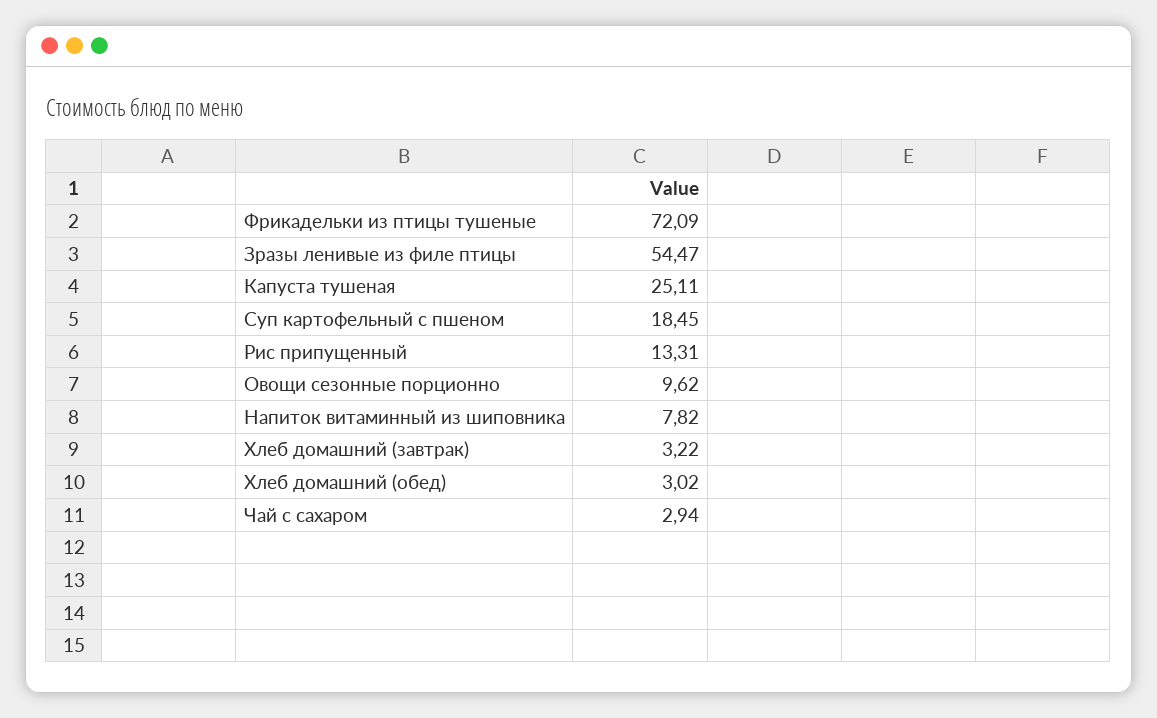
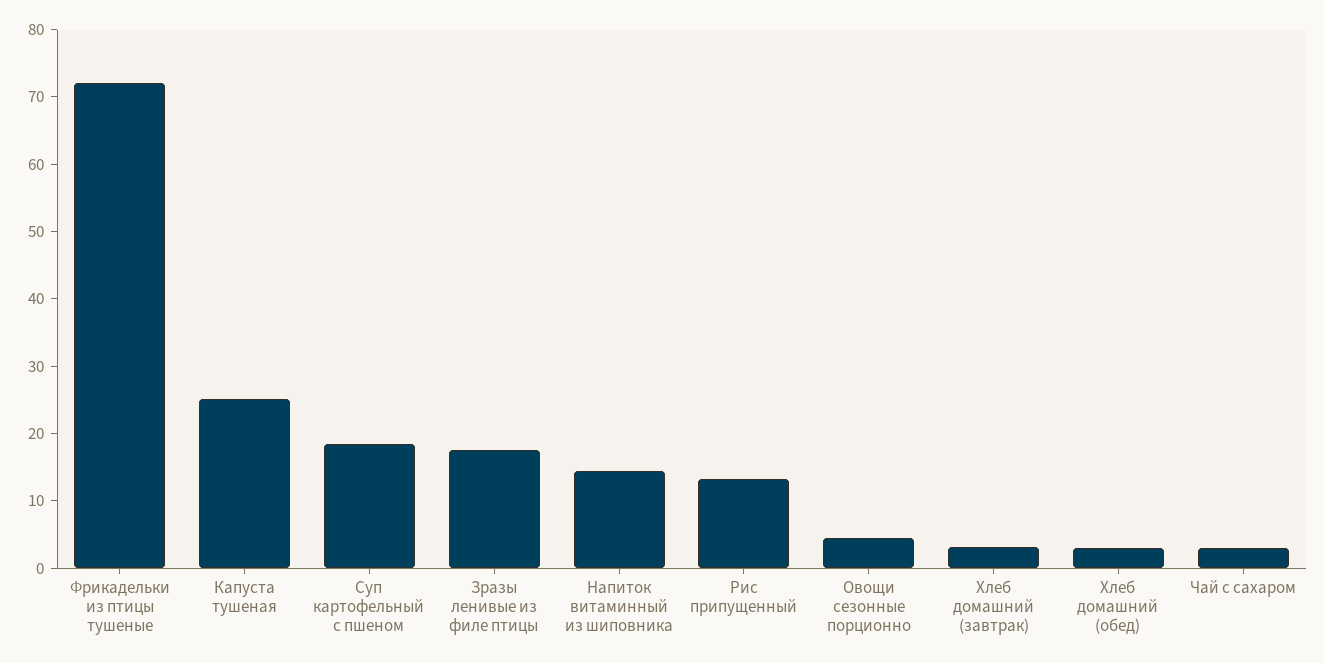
Зразы ленивые из филе птицы: 54.47 -> 18
Овощи сезонные порционно: 9.62 -> 4
Напиток витаминный из шиповника: 7.82 -> 14

